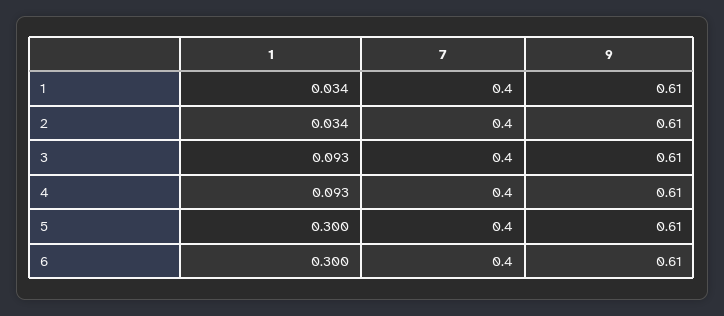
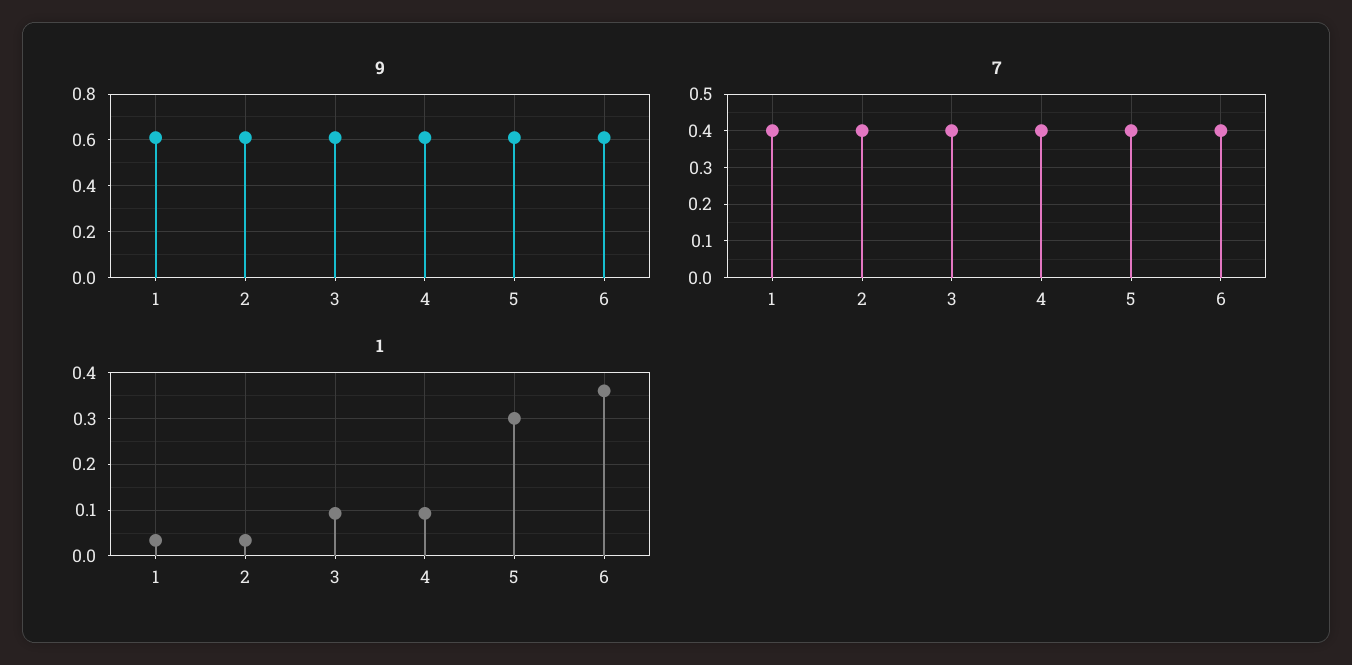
1, 6: 0.3 -> 0.36

